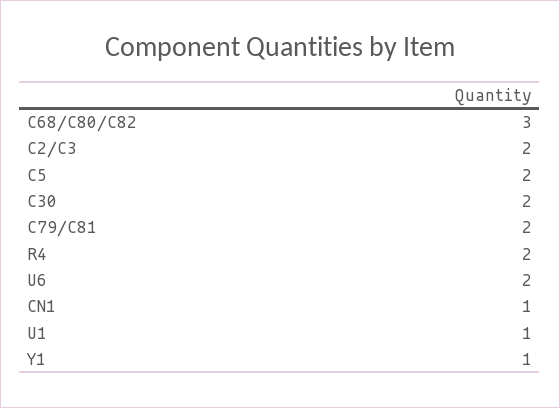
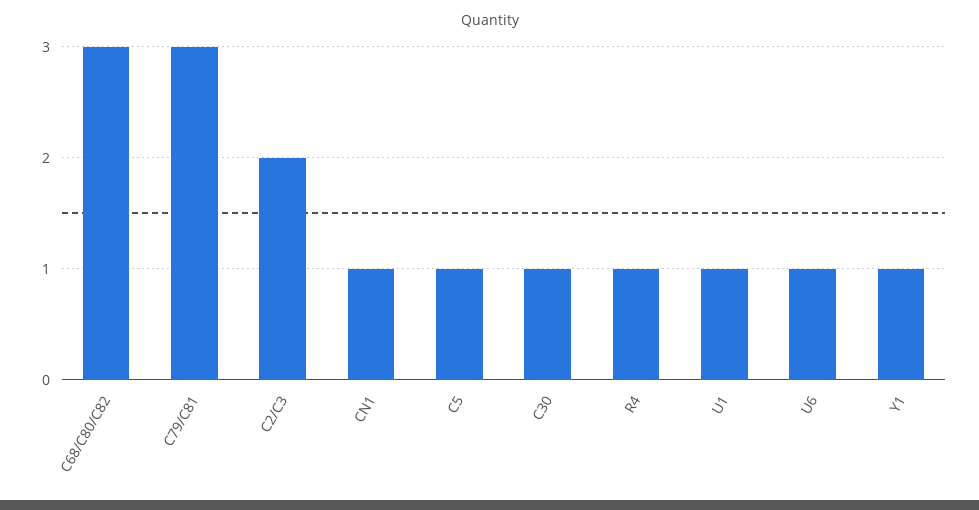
C5: 2 -> 1
C30: 2 -> 1
C79/C81: 2 -> 3
R4: 2 -> 1
U6: 2 -> 1

